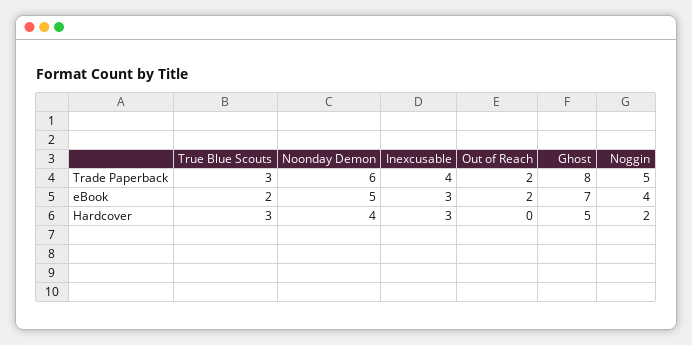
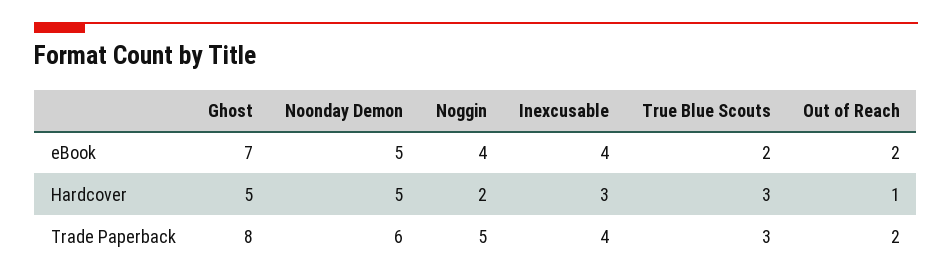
Inexcusable, eBook: 3 -> 4
Noonday Demon, Hardcover: 4 -> 5
Out of Reach, Hardcover: 0 -> 1

